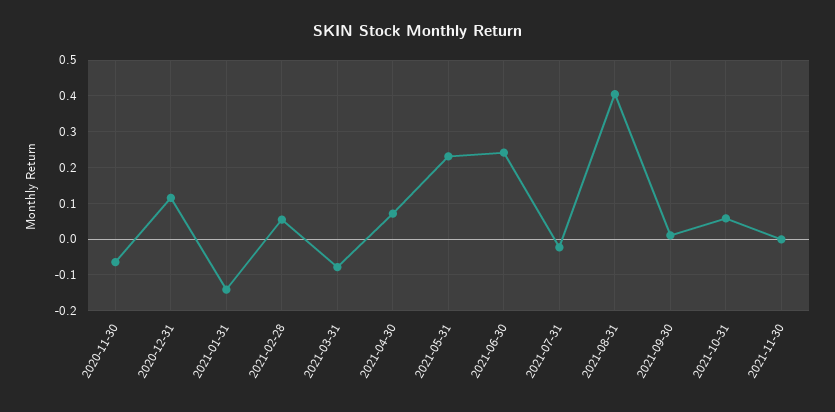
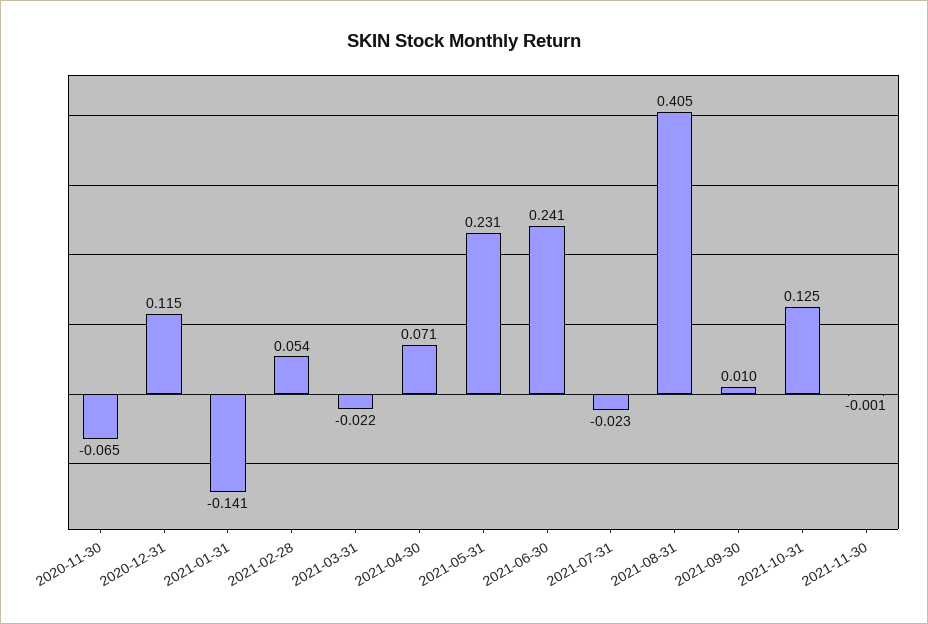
2021-03-31: -0.08 -> -0.022
2021-10-31: 0.06 -> 0.125

